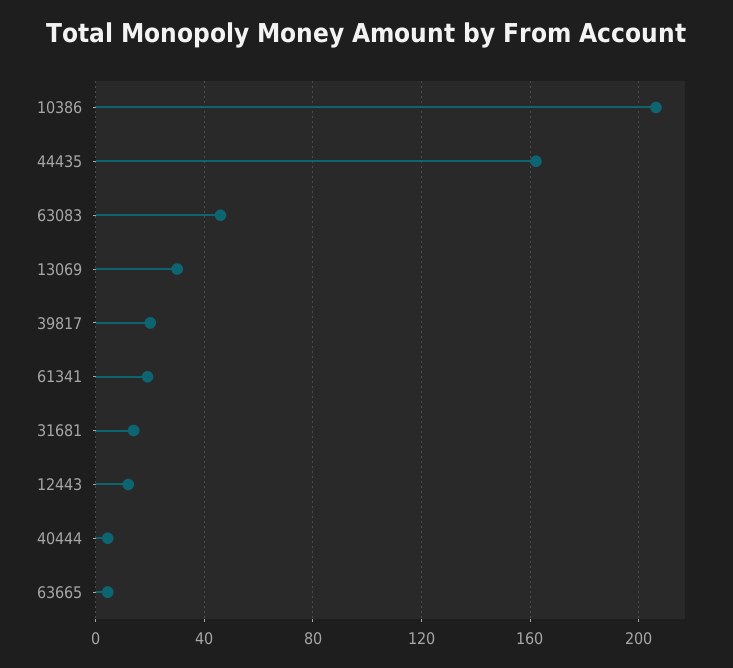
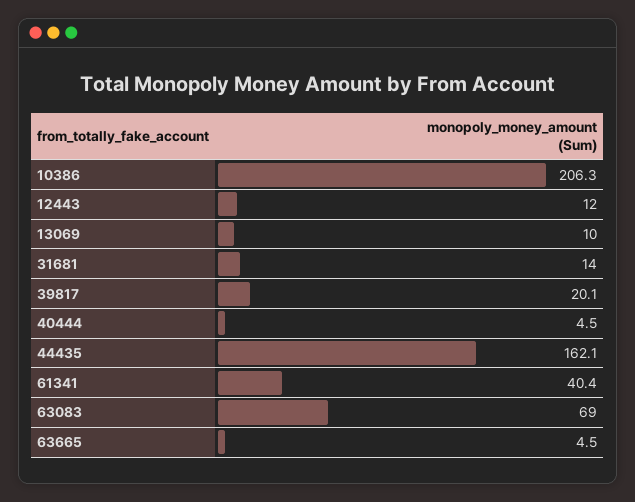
63083: 45 -> 69
13069: 30 -> 10
61341: 20 -> 40.4

